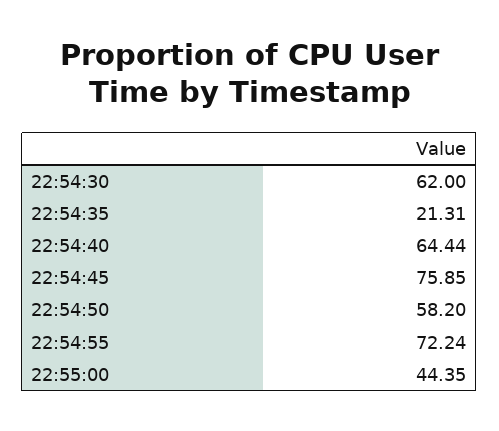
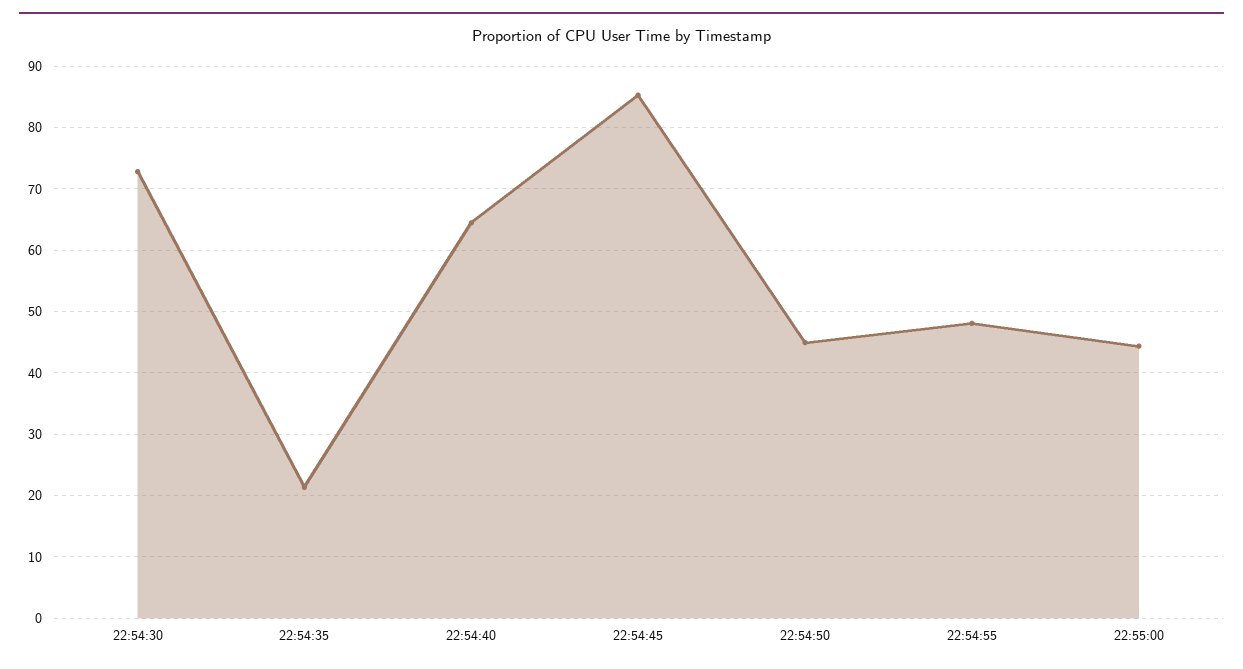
22:54:30: 62 -> 73
22:54:45: 75.85 -> 85
22:54:50: 58.2 -> 45
22:54:55: 72.24 -> 48

